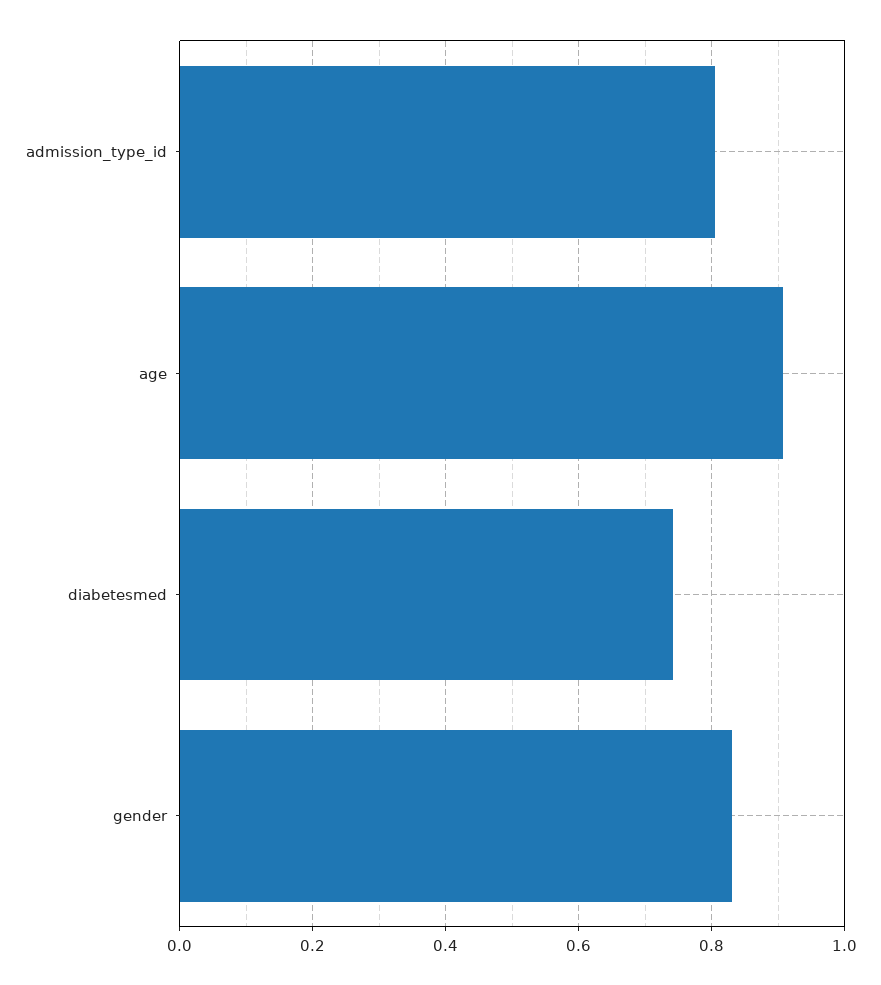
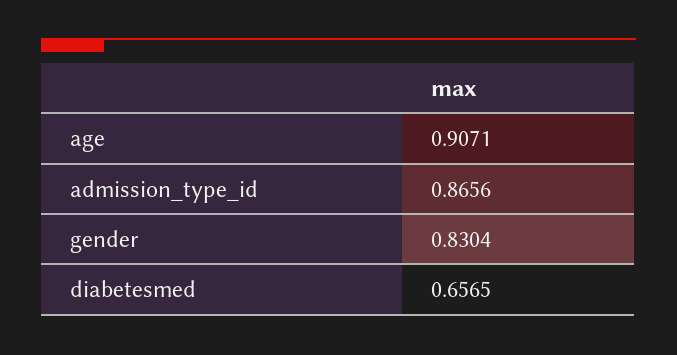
admission_type_id: 0.8 -> 0.8656
diabetesmed: 0.74 -> 0.6565

